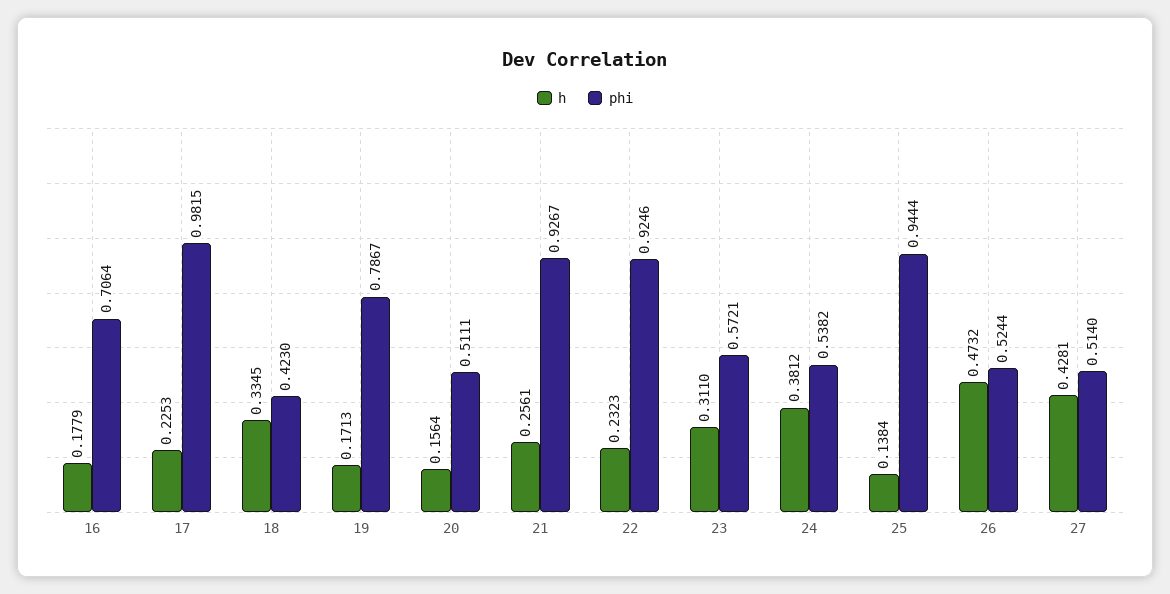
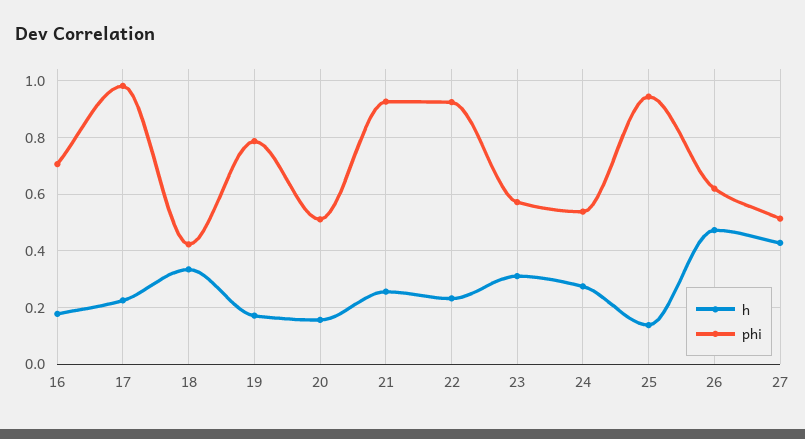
h, 24: 0.3812 -> 0.275
phi, 26: 0.5244 -> 0.625

